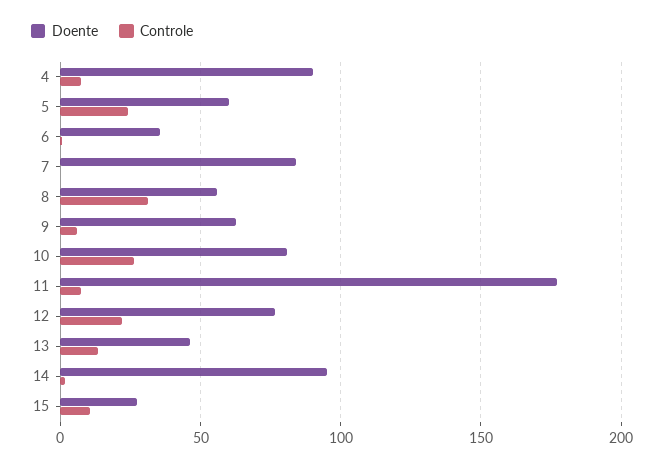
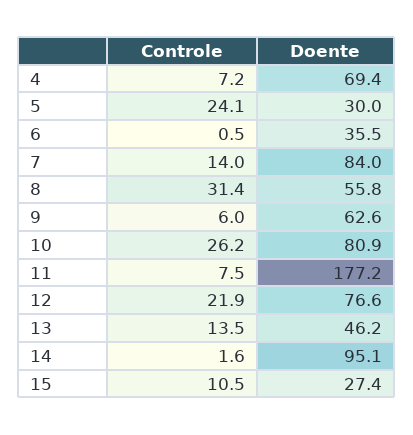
Doente, 4: 90 -> 69.4
Doente, 5: 60 -> 30
Controle, 7: 0 -> 14

